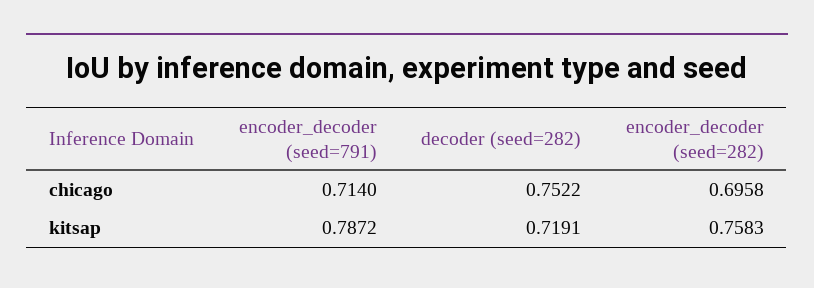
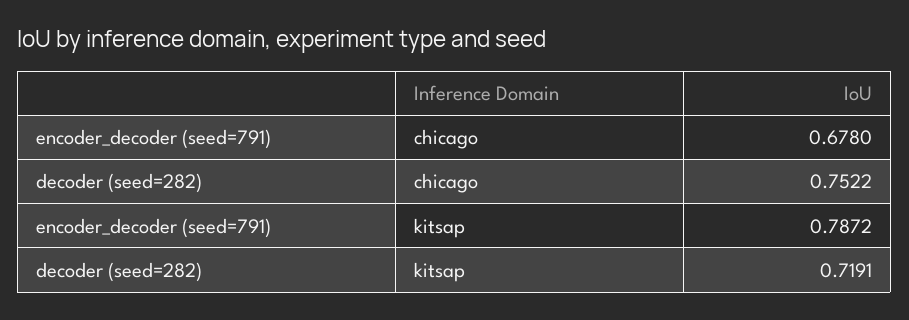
encoder_decoder (seed=791), chicago: 0.714 -> 0.678
encoder_decoder (seed=282), chicago: 0.6958 -> none
encoder_decoder (seed=282), kitsap: 0.7583 -> none

